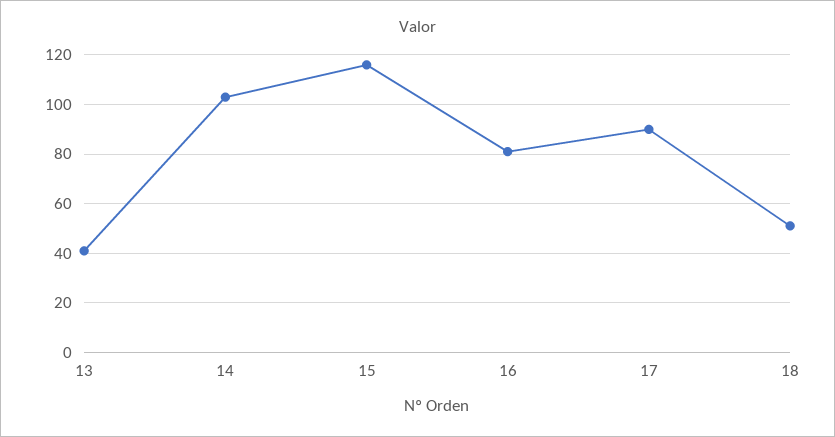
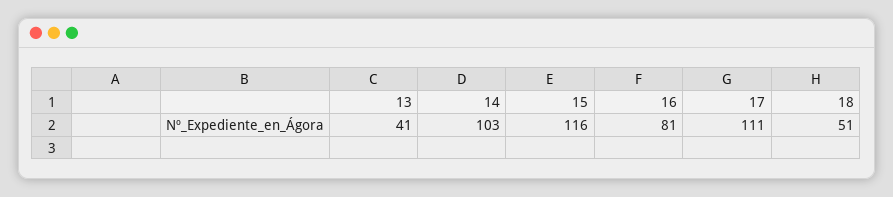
17: 90 -> 111

